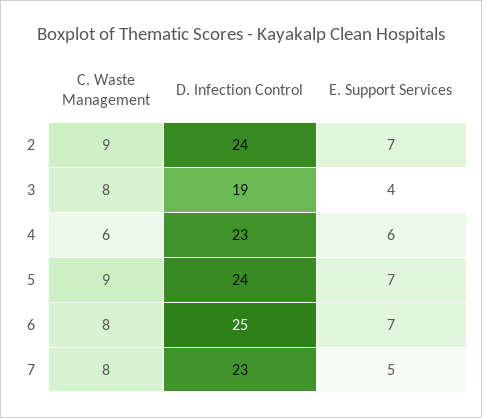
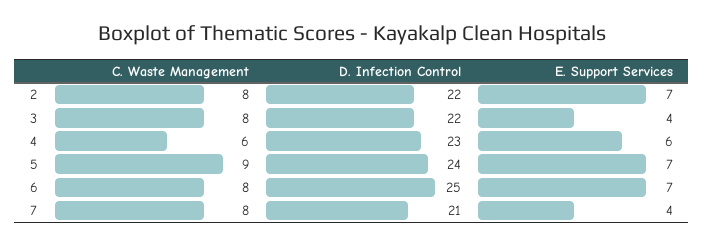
C. Waste Management, 2: 9 -> 8
D. Infection Control, 2: 24 -> 22
D. Infection Control, 3: 19 -> 22
D. Infection Control, 7: 23 -> 21
E. Support Services, 7: 5 -> 4

